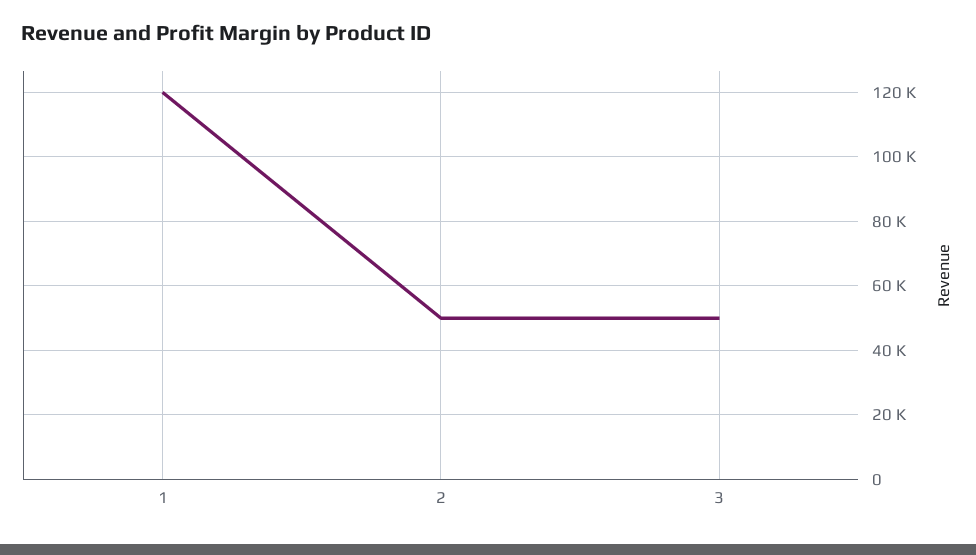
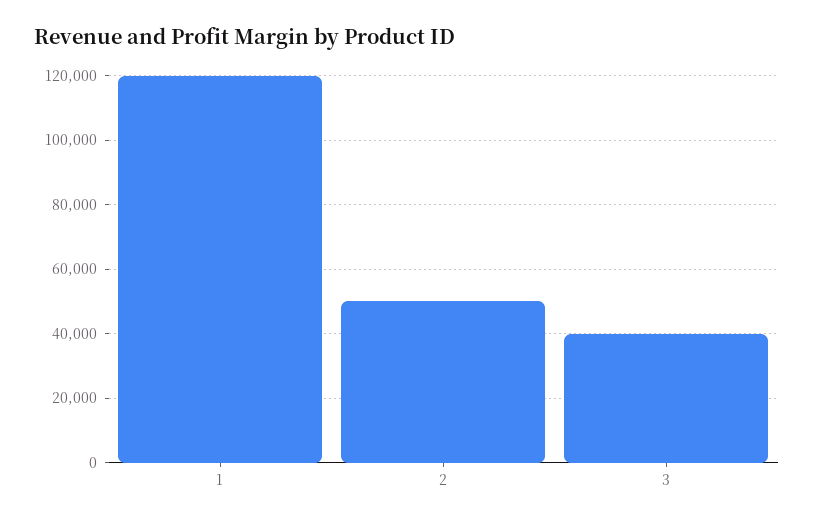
3: 50000 -> 40000

